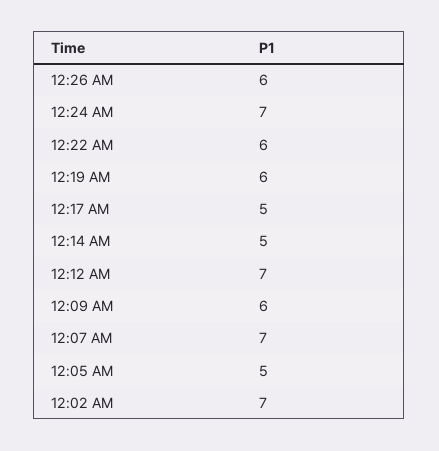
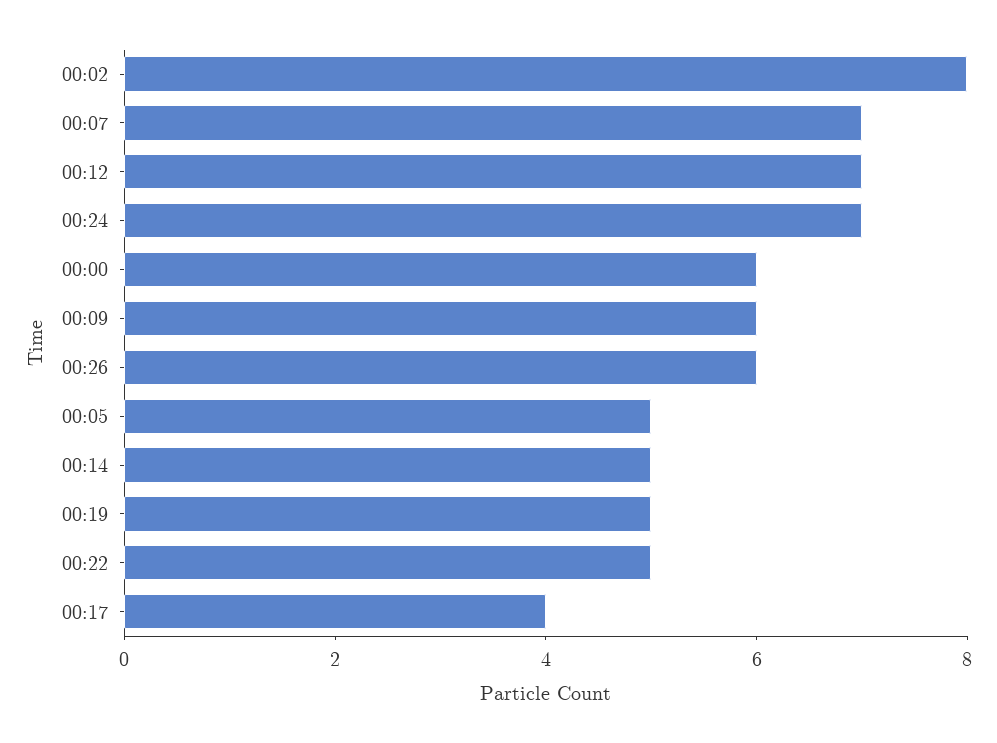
12:22 AM: 6 -> 5
12:19 AM: 6 -> 5
12:17 AM: 5 -> 4
12:02 AM: 7 -> 8
00:00: none -> 6

